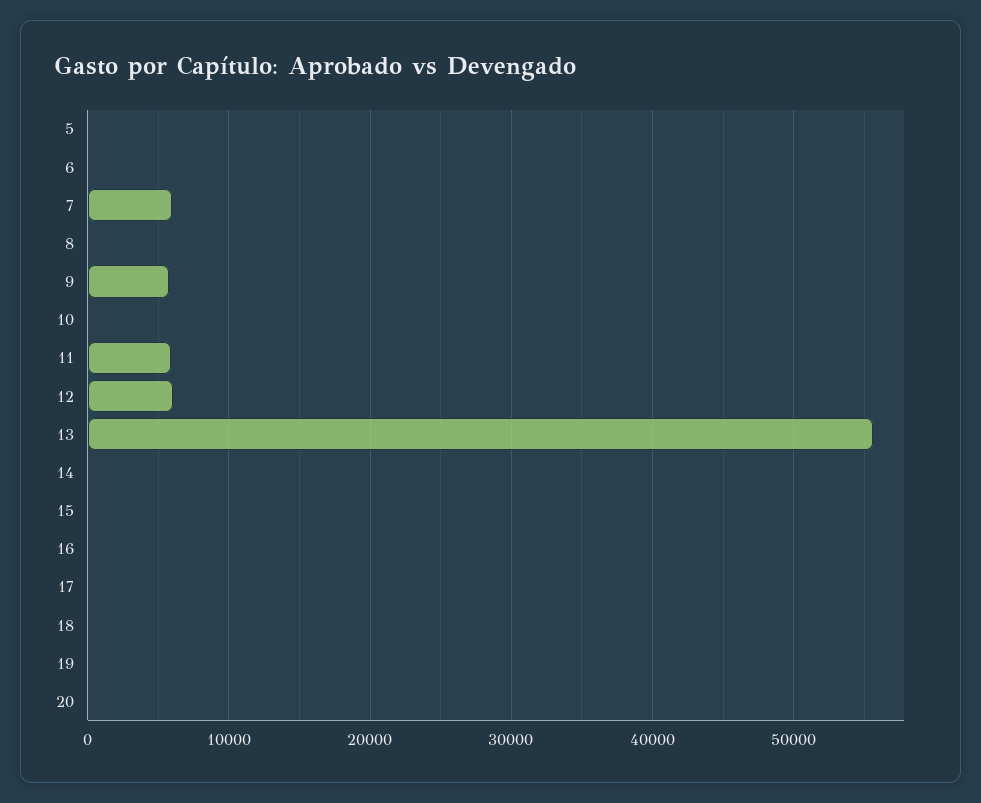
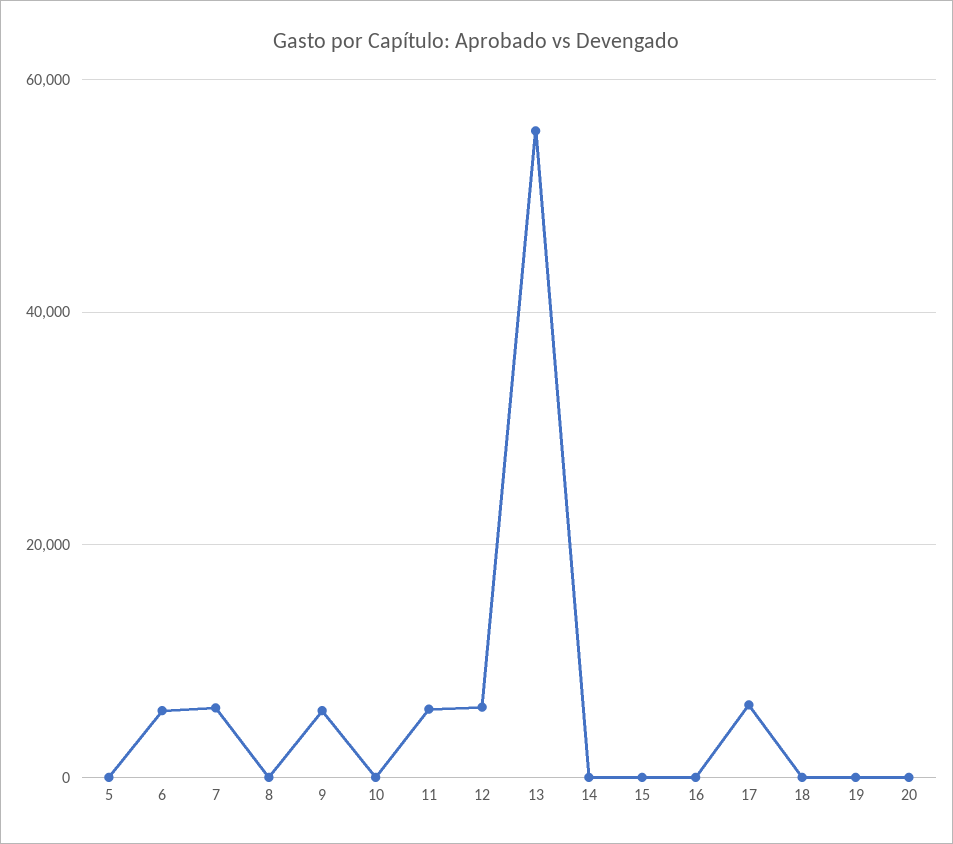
6: 0 -> 6000
17: 0 -> 6000

